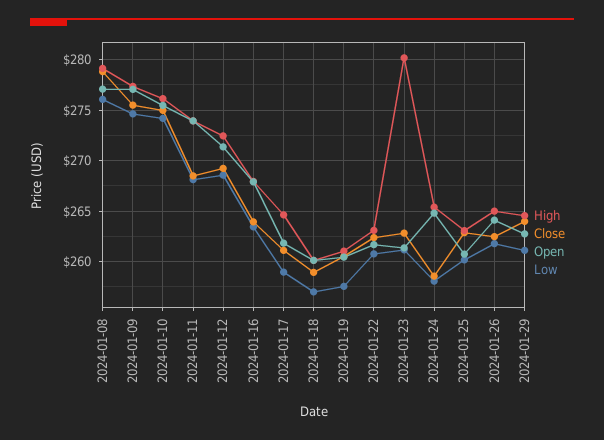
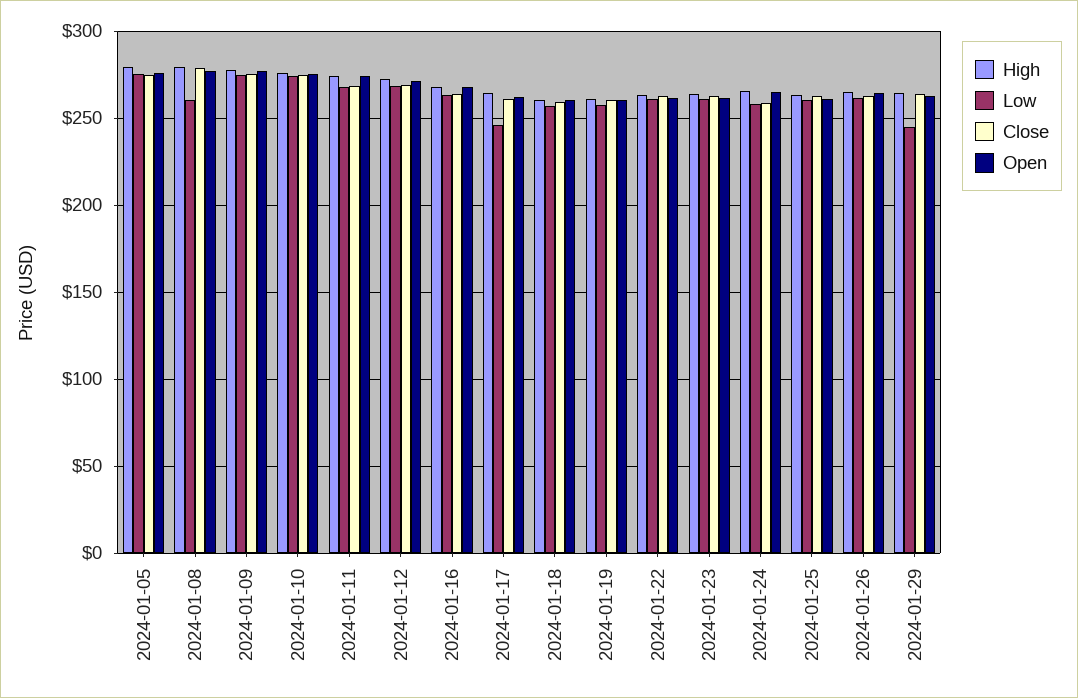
Low, 2024-01-08: 276 -> 260
Low, 2024-01-17: 259 -> 245
High, 2024-01-23: 280 -> 265
Low, 2024-01-29: 261 -> 245
High, 2024-01-05: none -> 280
Low, 2024-01-05: none -> 275
Close, 2024-01-05: none -> 275
Open, 2024-01-05: none -> 275

